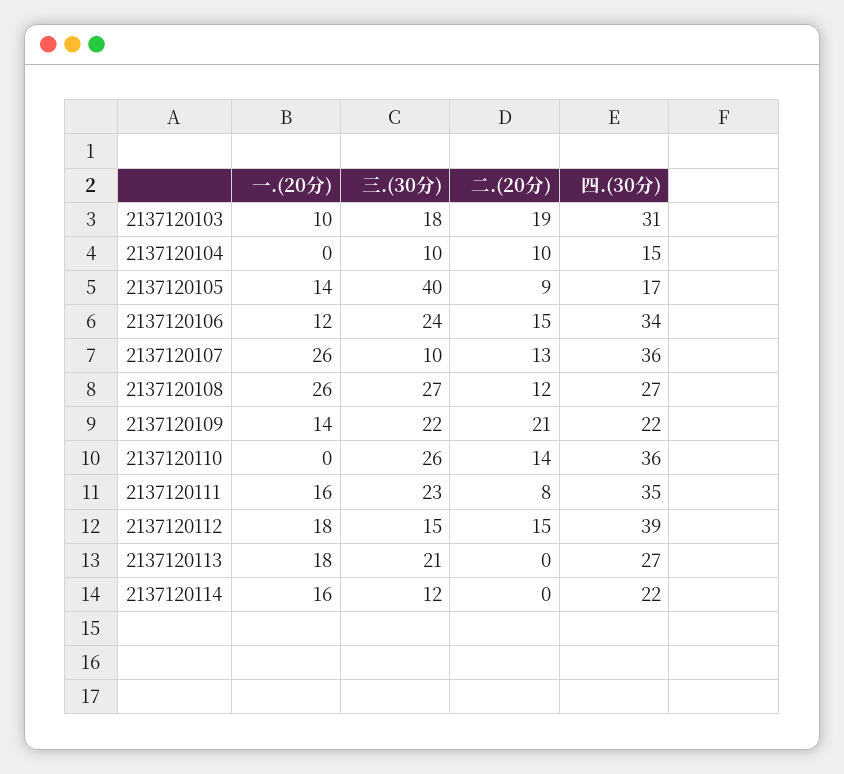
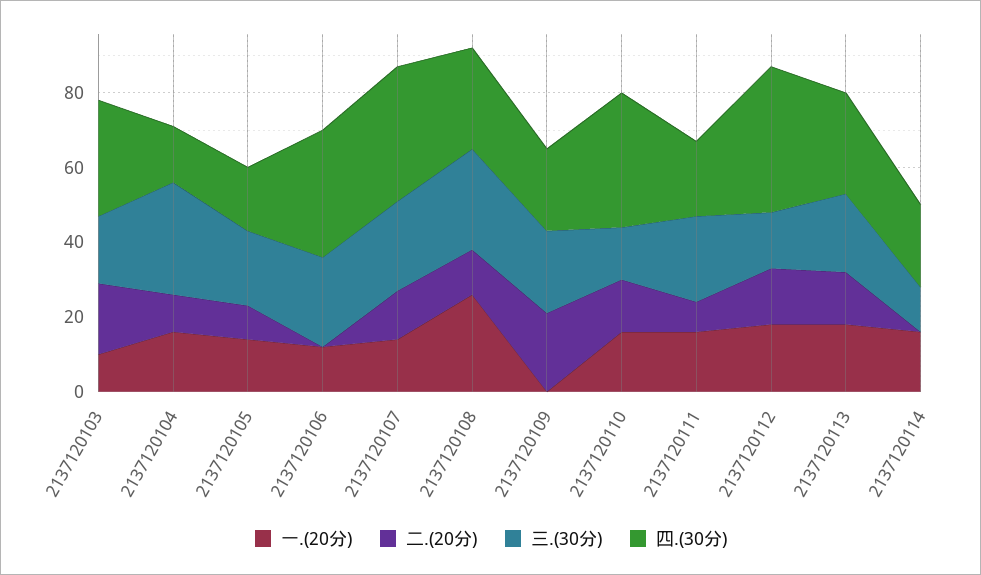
一.(20分), 2137120104: 0 -> 15
三.(30分), 2137120104: 10 -> 30
三.(30分), 2137120105: 40 -> 20
二.(20分), 2137120106: 15 -> 0
一.(20分), 2137120107: 26 -> 15
三.(30分), 2137120107: 10 -> 25
一.(20分), 2137120109: 14 -> 0
一.(20分), 2137120110: 0 -> 15
三.(30分), 2137120110: 26 -> 15
四.(30分), 2137120111: 35 -> 20
二.(20分), 2137120113: 0 -> 15

